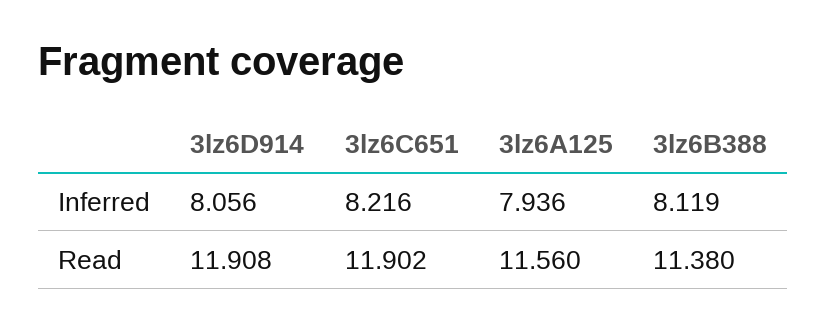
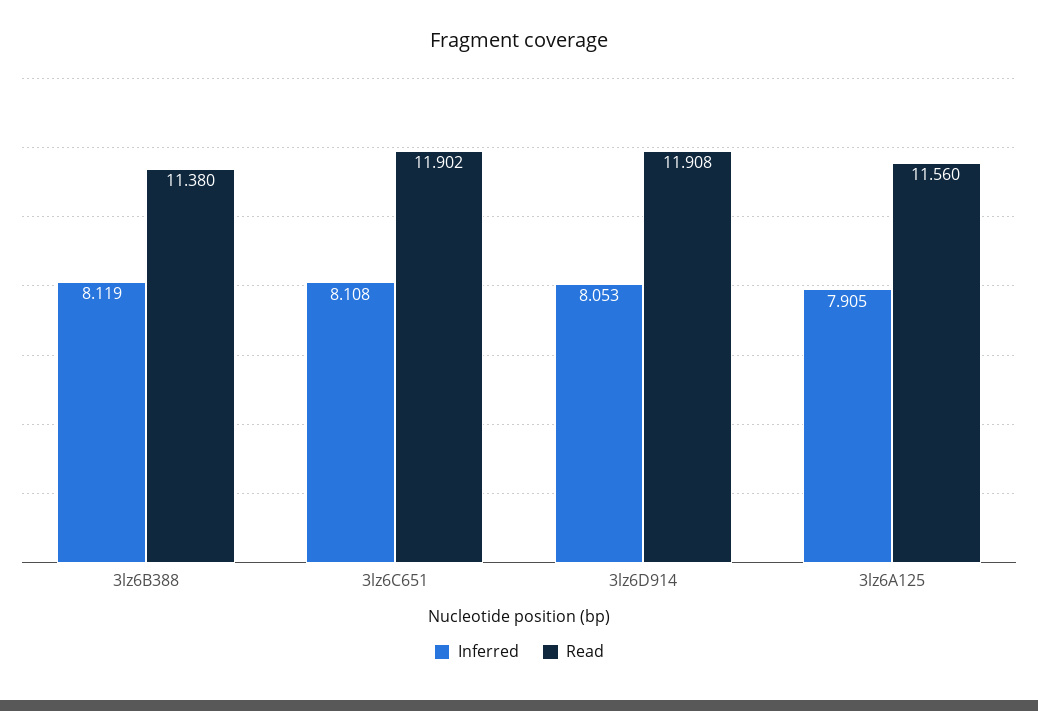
Inferred, 3lz6D914: 8.056 -> 8.053
Inferred, 3lz6C651: 8.216 -> 8.108
Inferred, 3lz6A125: 7.936 -> 7.905

